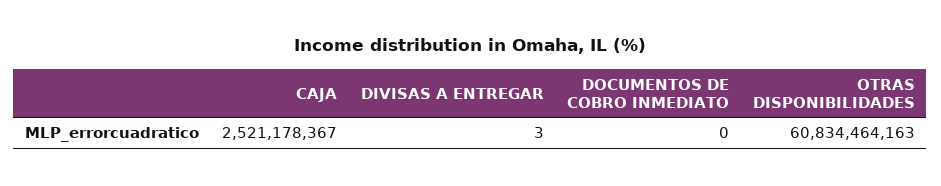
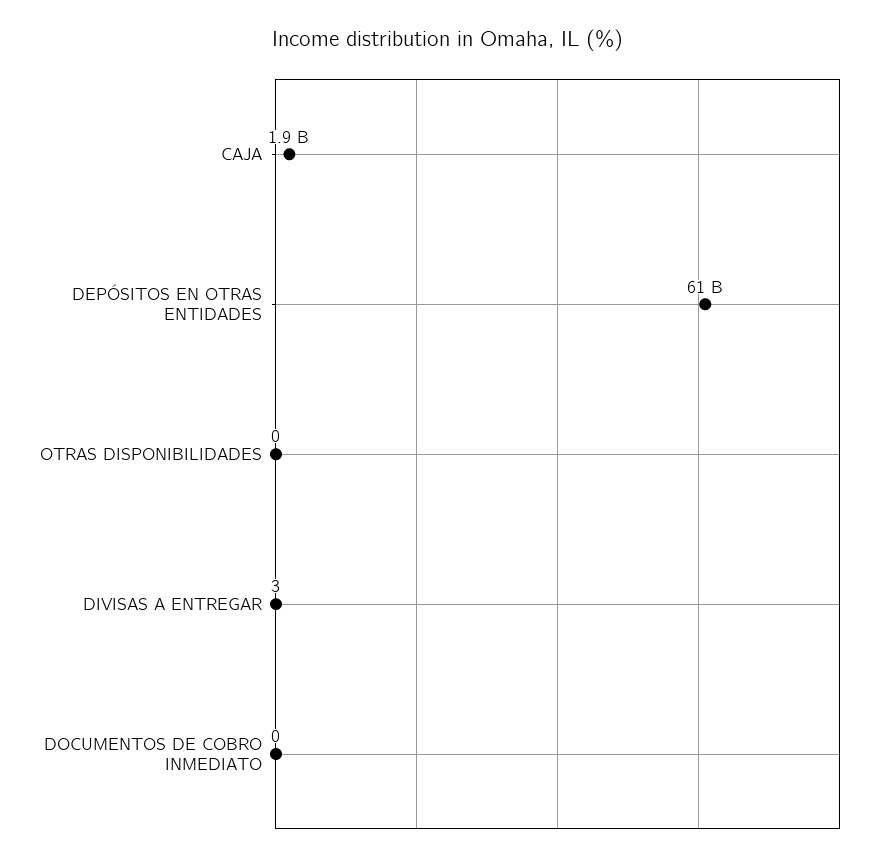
CAJA: 2521178367 -> 1900000000
OTRAS DISPONIBILIDADES: 60834464163 -> 0
DEPÓSITOS EN OTRAS ENTIDADES: none -> 61000000000

